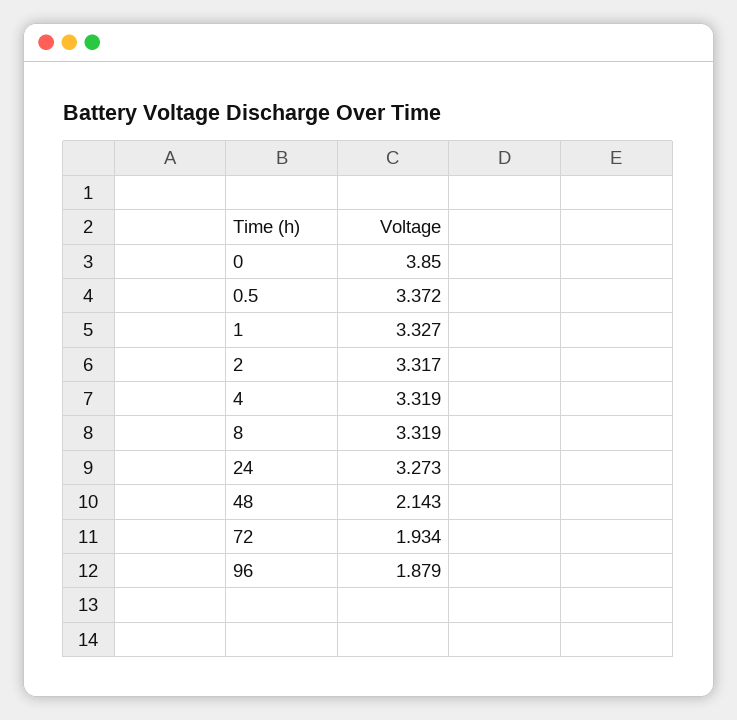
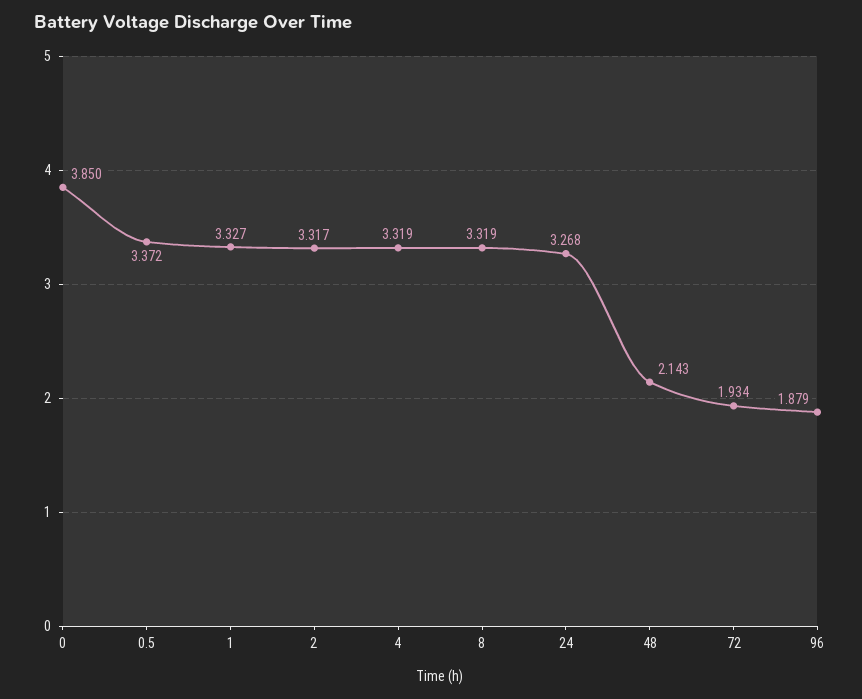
24: 3.273 -> 3.268

